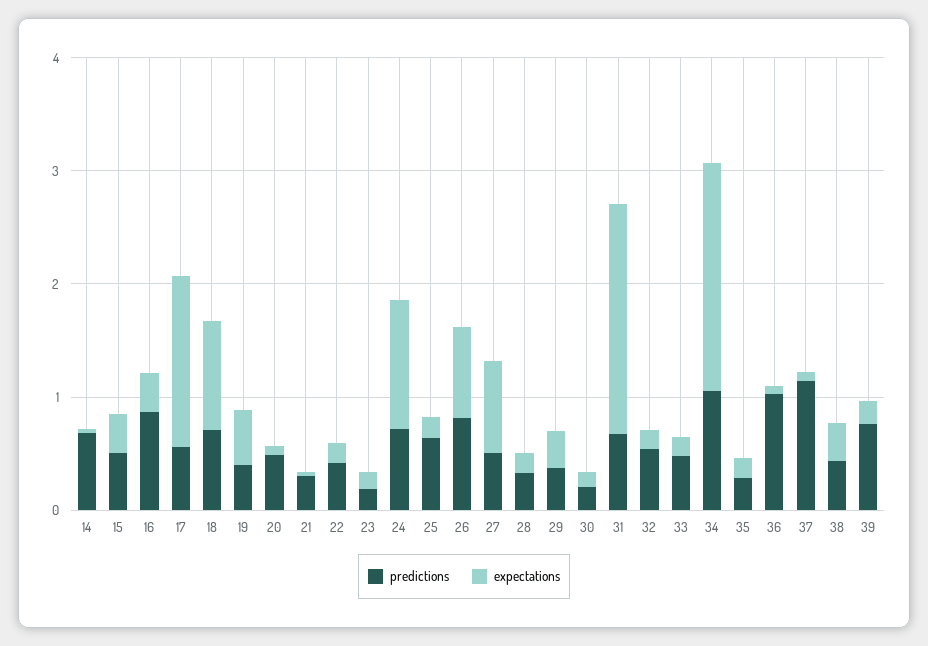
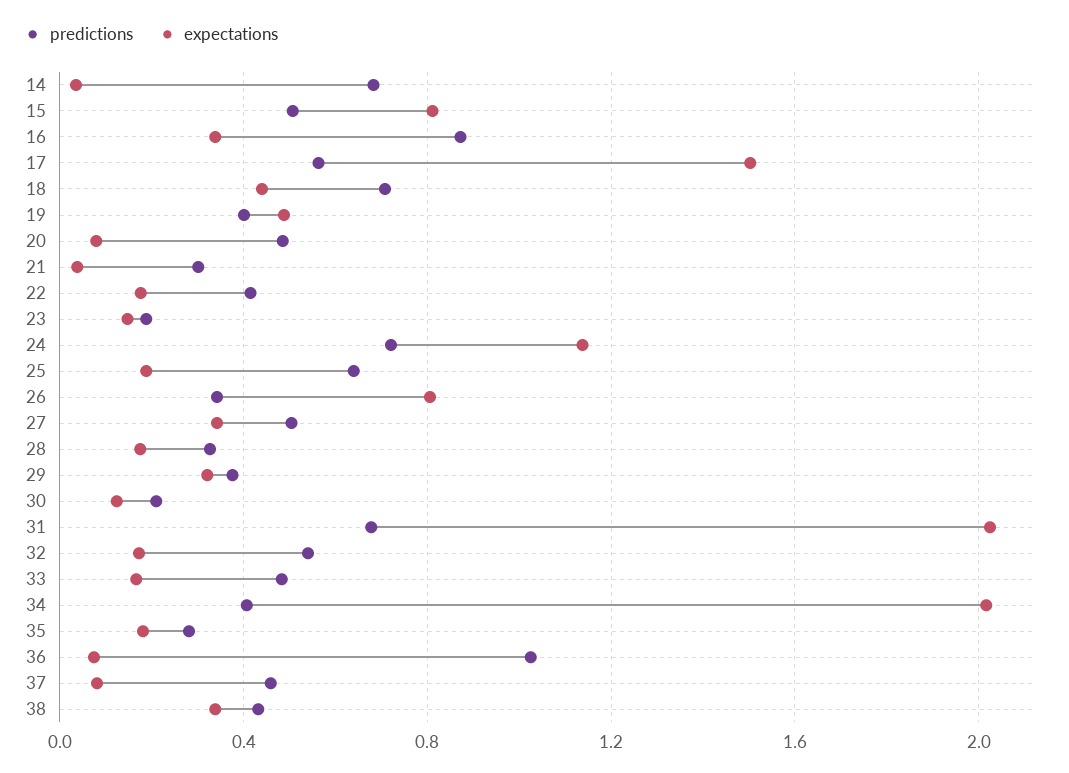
expectations, 15: 0.4 -> 0.8
expectations, 18: 1 -> 0.45
predictions, 26: 0.8 -> 0.35
expectations, 27: 0.8 -> 0.35
predictions, 34: 1 -> 0.4
predictions, 37: 1.2 -> 0.45
predictions, 39: 0.8 -> none
expectations, 39: 0.2 -> none

